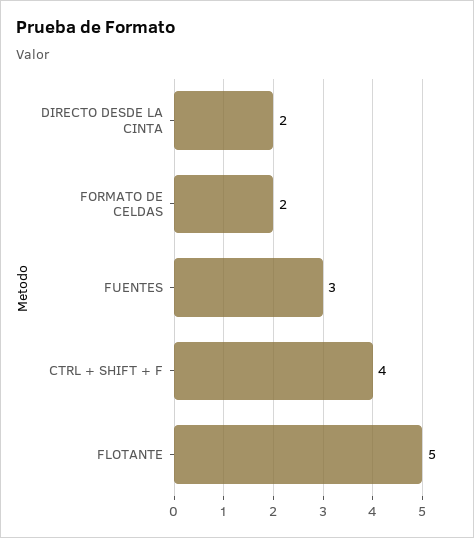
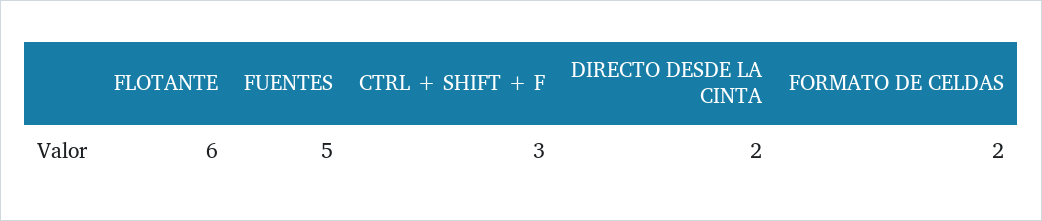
FUENTES: 3 -> 5
CTRL + SHIFT + F: 4 -> 3
FLOTANTE: 5 -> 6

